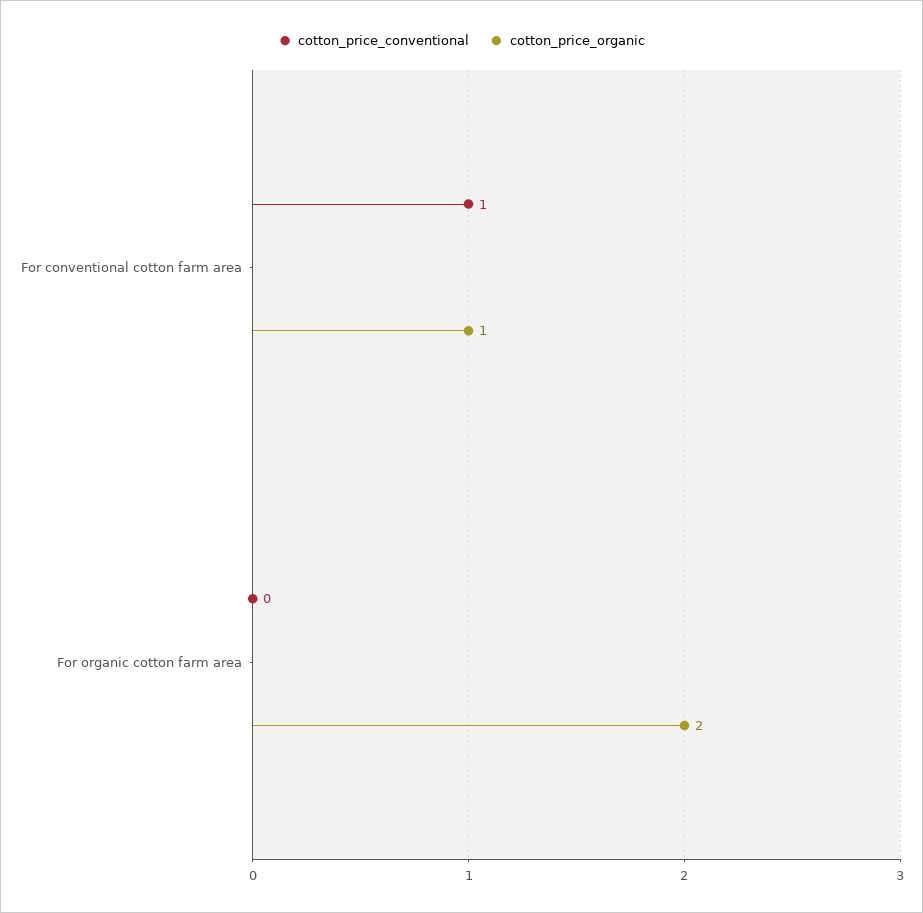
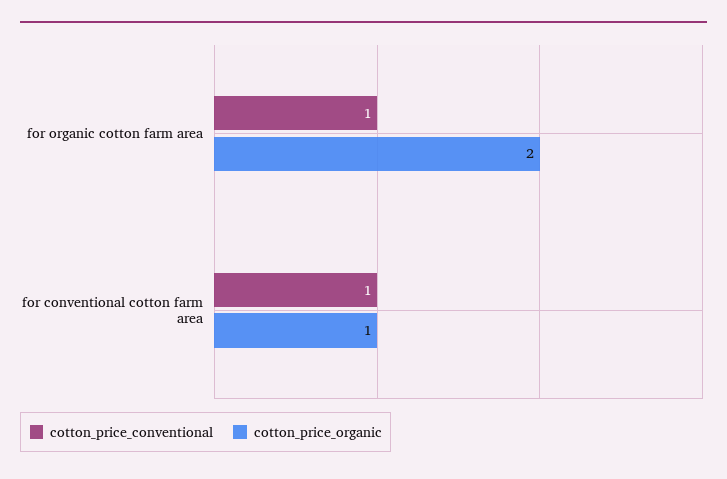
cotton_price_conventional, For organic cotton farm area: 0 -> 1

